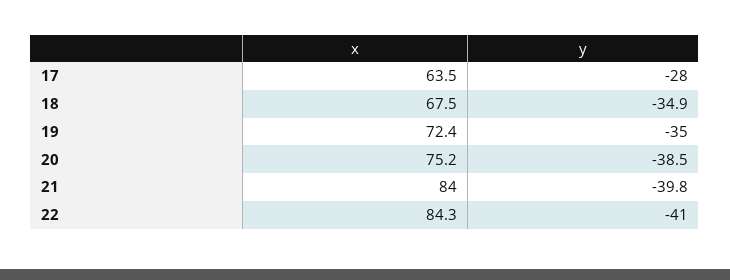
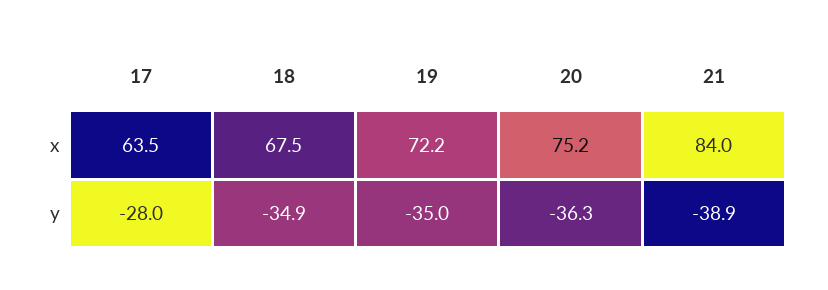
x, 19: 72.4 -> 72.2
y, 20: -38.5 -> -36.3
y, 21: -39.8 -> -38.9
x, 22: 84.3 -> none
y, 22: -41 -> none

